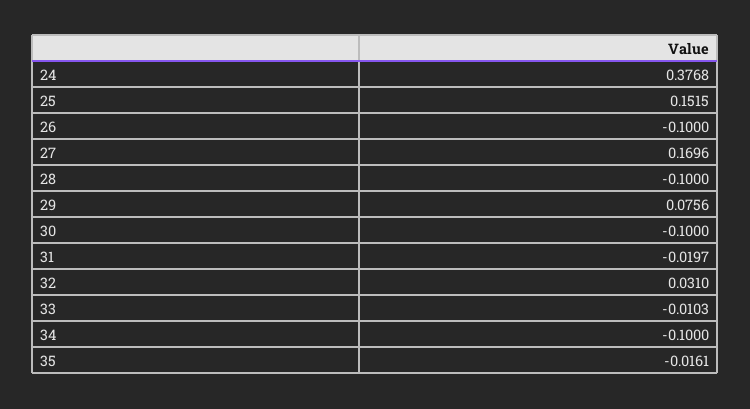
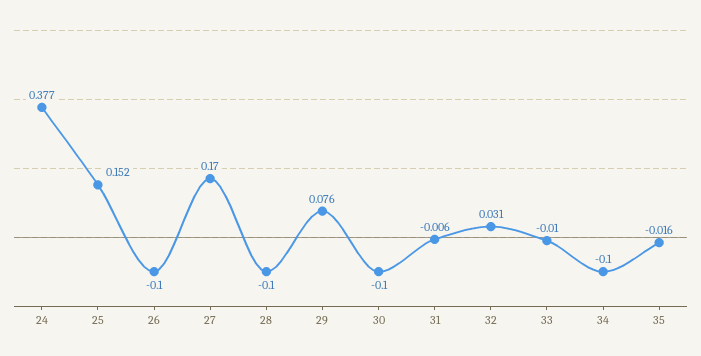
31: -0.0197 -> -0.006

